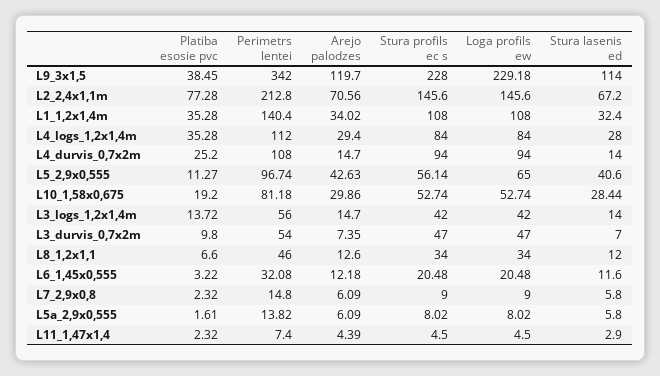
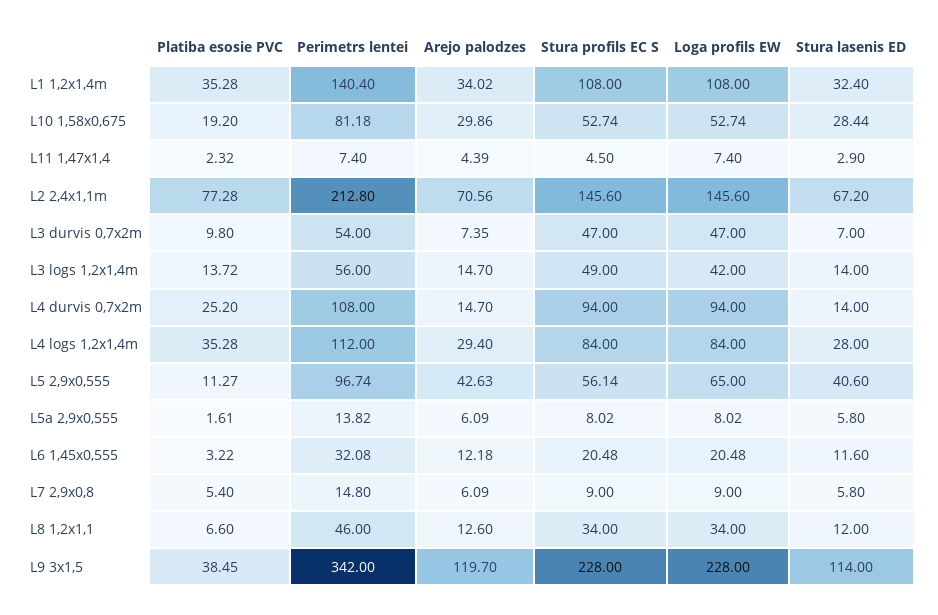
Loga profils ew, L9_3x1,5: 229.18 -> 228
Stura profils ec s, L3_logs_1,2x1,4m: 42 -> 49
Platiba esosie pvc, L7_2,9x0,8: 2.32 -> 5.4
Loga profils ew, L11_1,47x1,4: 4.5 -> 7.4

